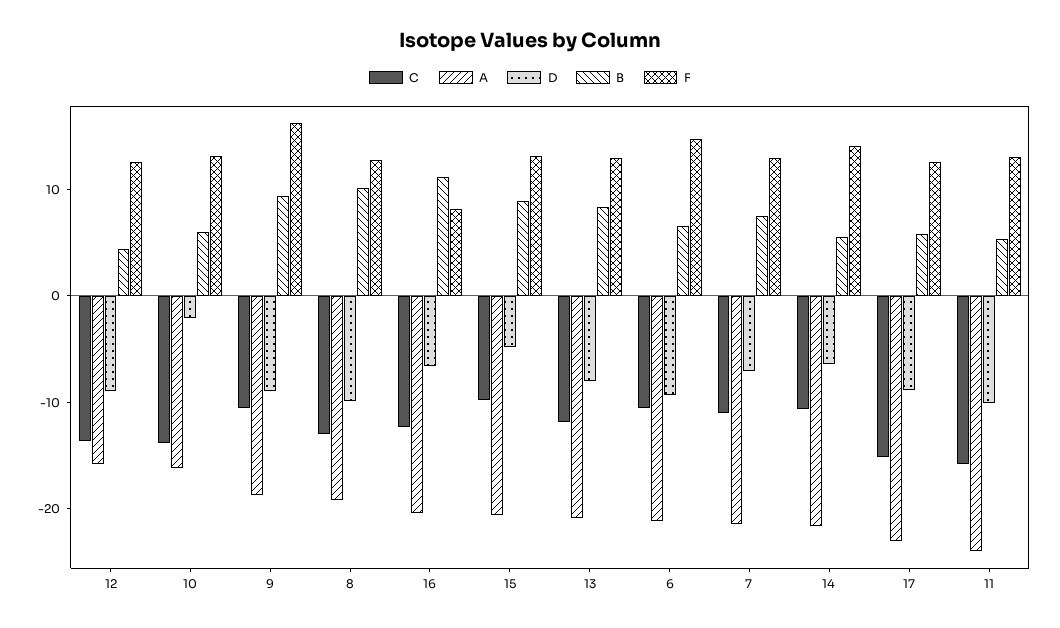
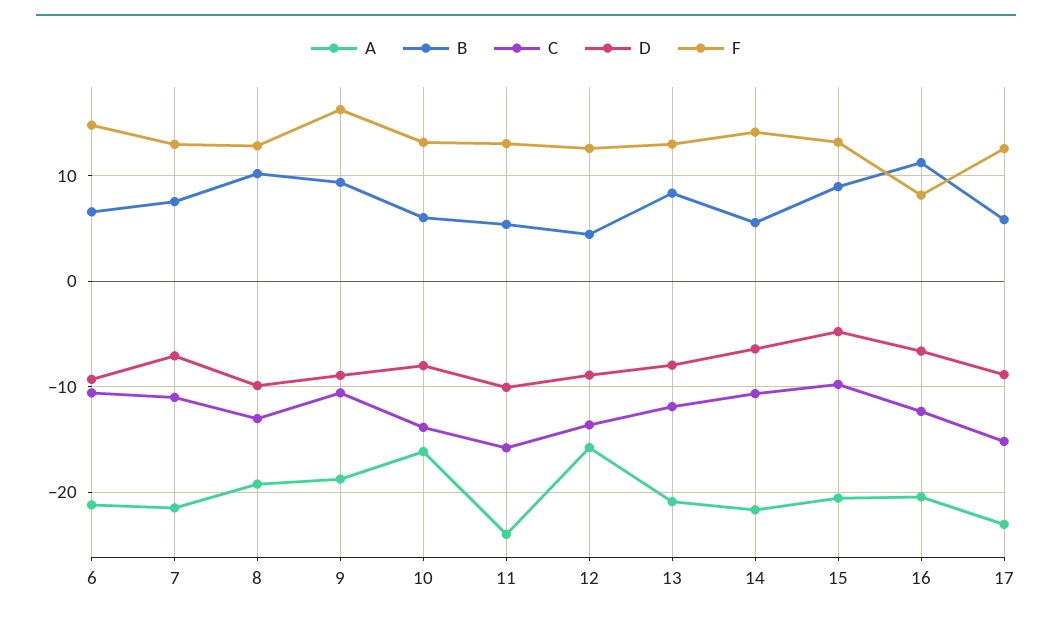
D, 10: -2 -> -8

